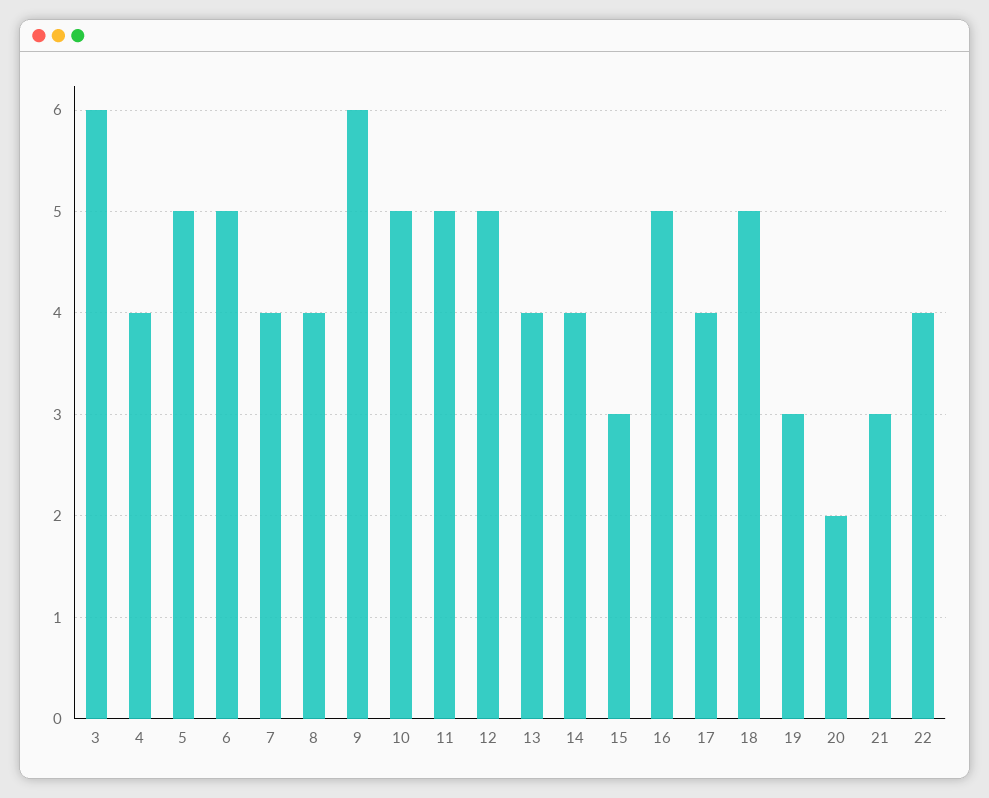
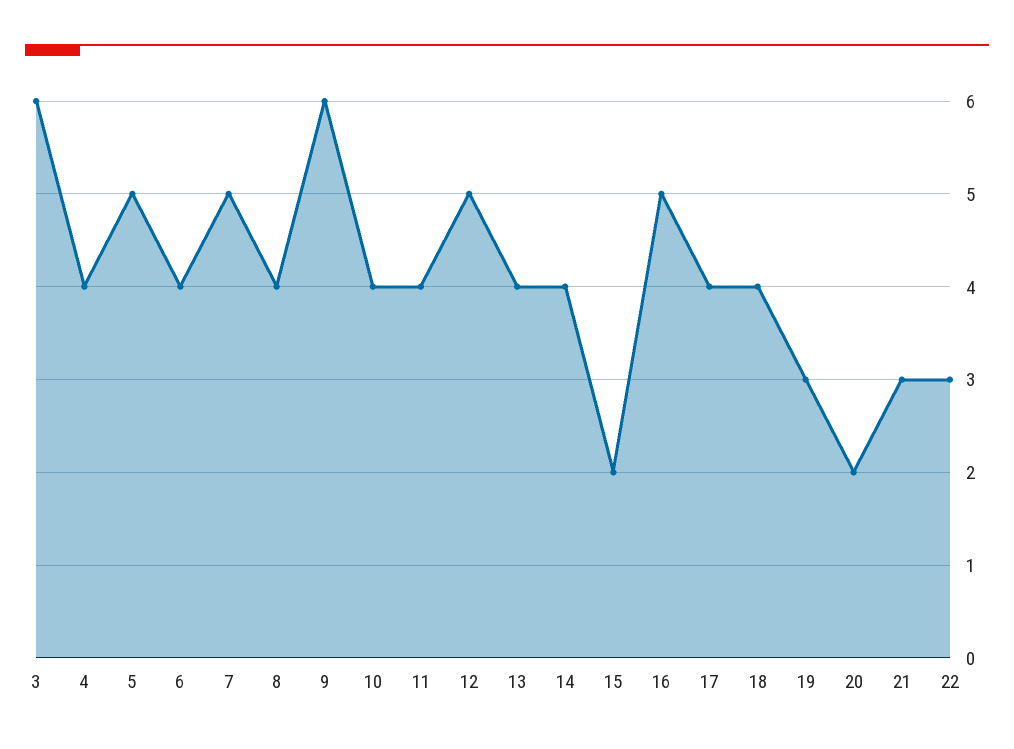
6: 5 -> 4
7: 4 -> 5
10: 5 -> 4
11: 5 -> 4
15: 3 -> 2
18: 5 -> 4
22: 4 -> 3

